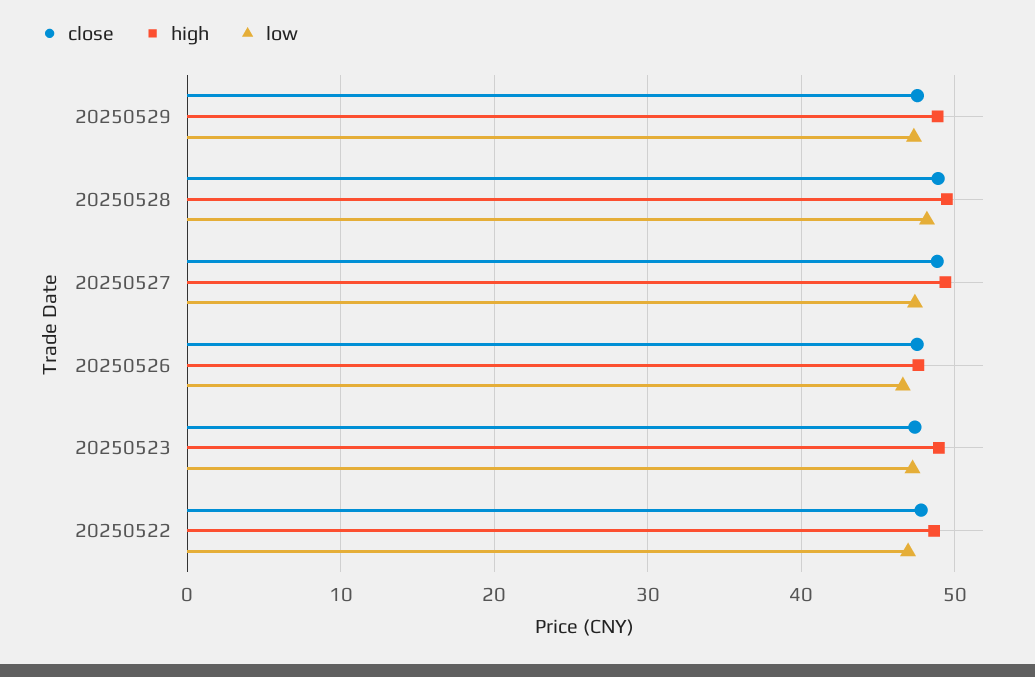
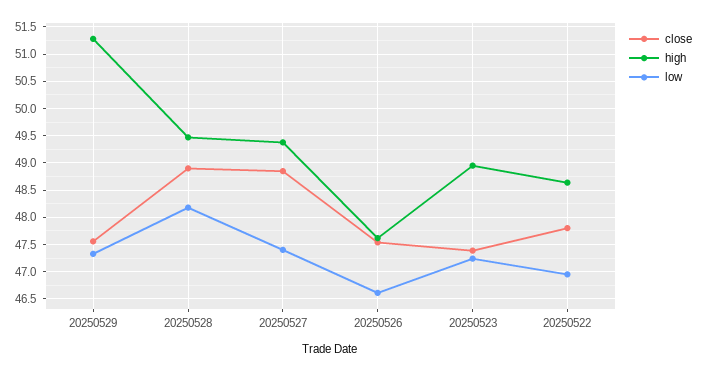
high, 20250529: 49 -> 51.25

